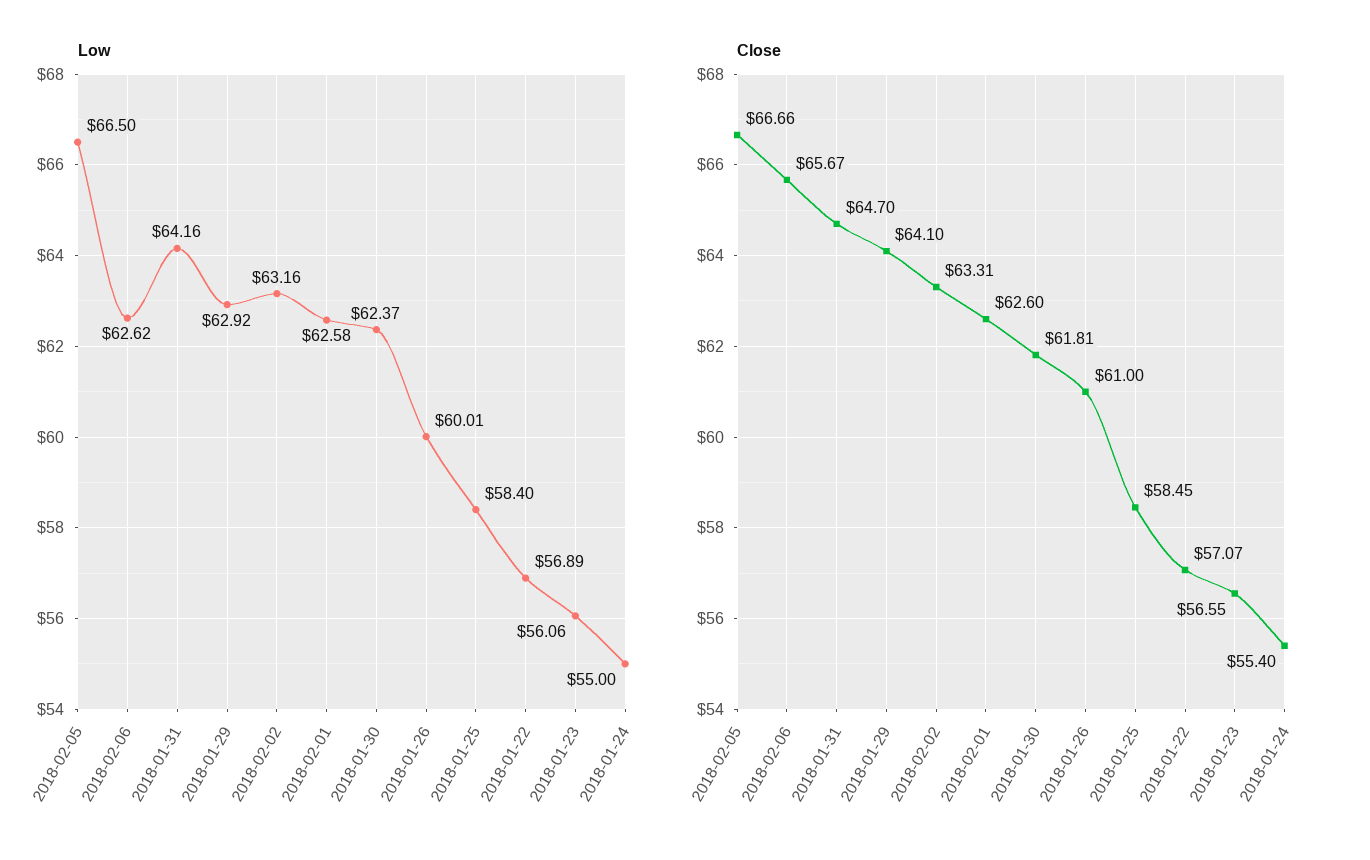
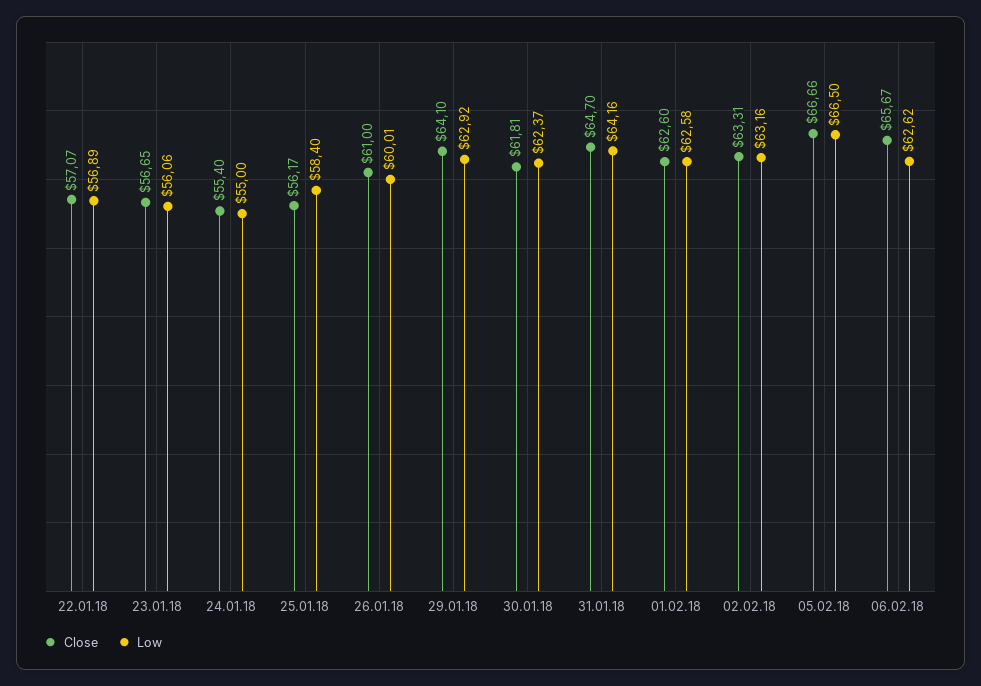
Close, 2018-01-25: 58.45 -> 56.17
Close, 2018-01-23: 56.55 -> 56.65

